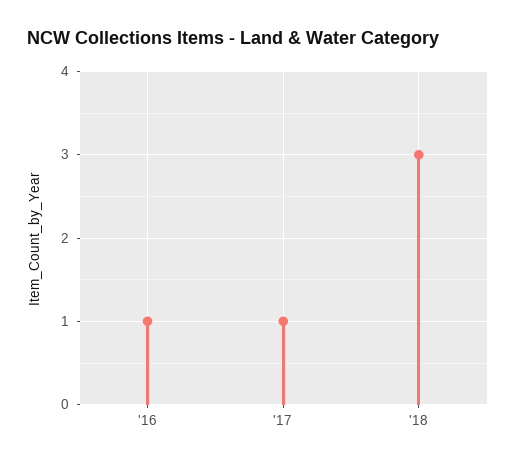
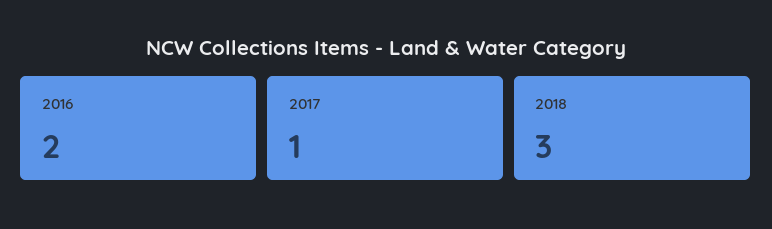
'16: 1 -> 2

